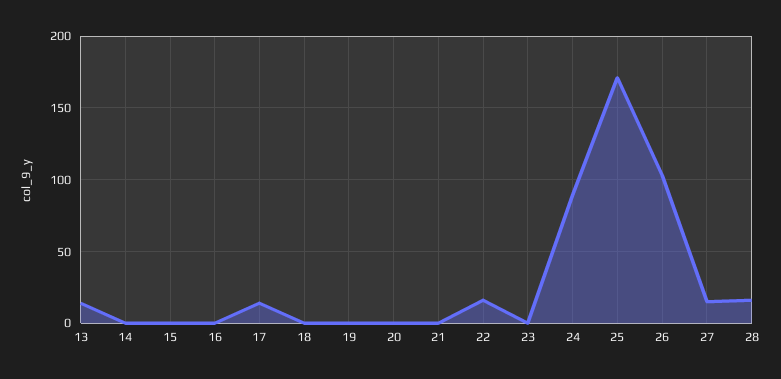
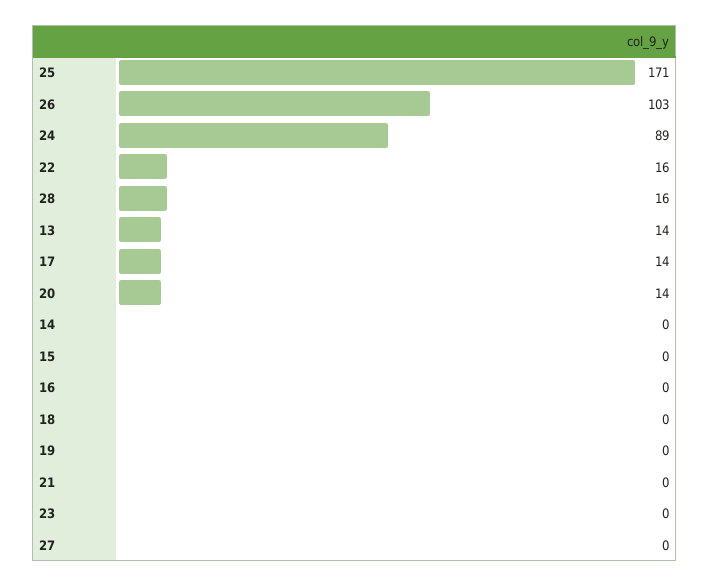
20: 0 -> 14
27: 15 -> 0

